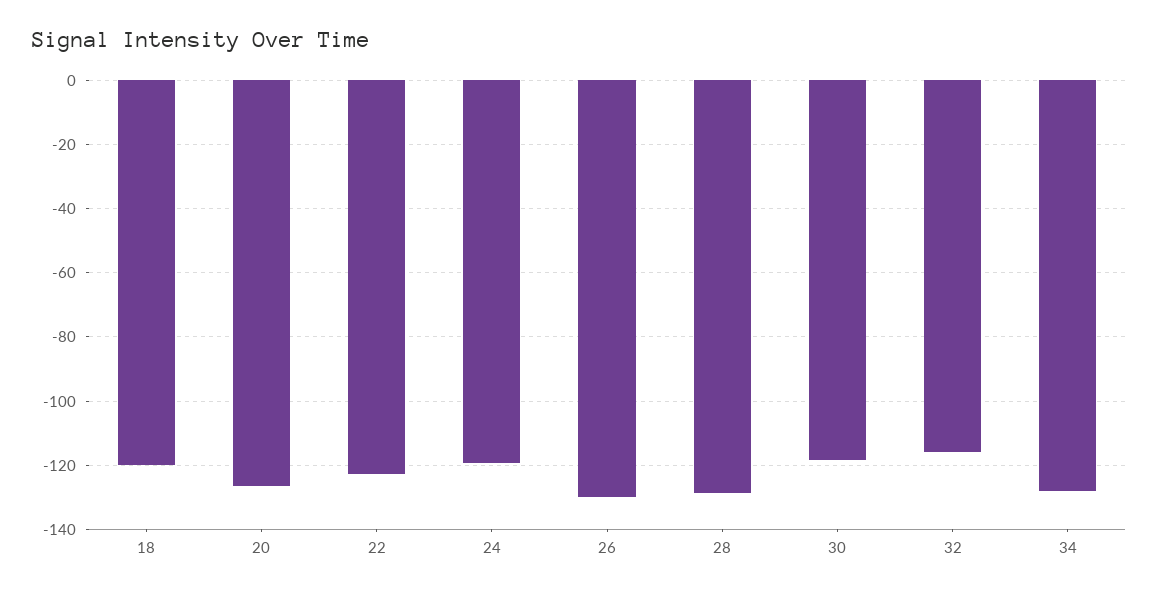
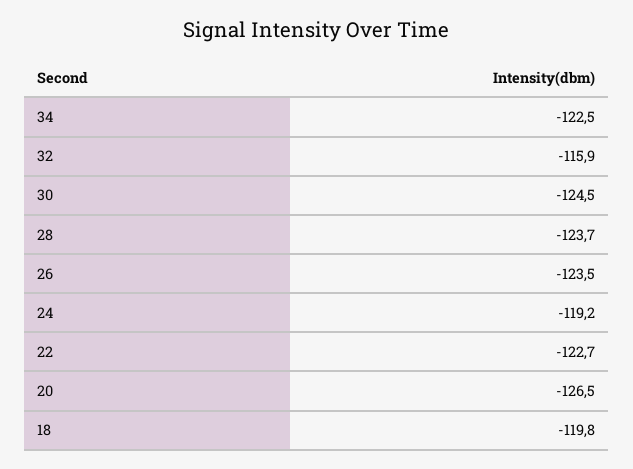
26: -130 -> -123.5
28: -128 -> -123.7
30: -118 -> -124.5
34: -128 -> -122.5

